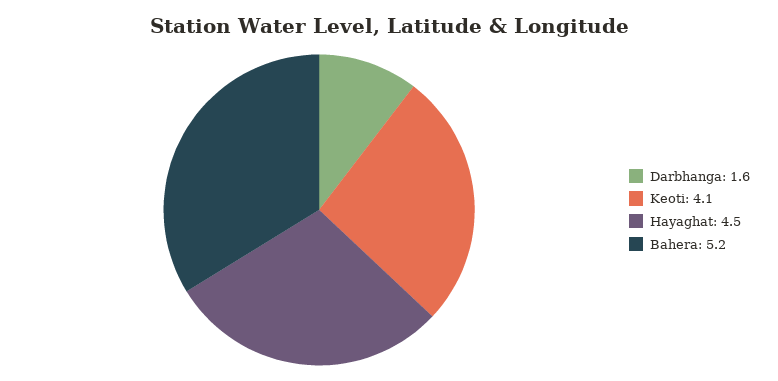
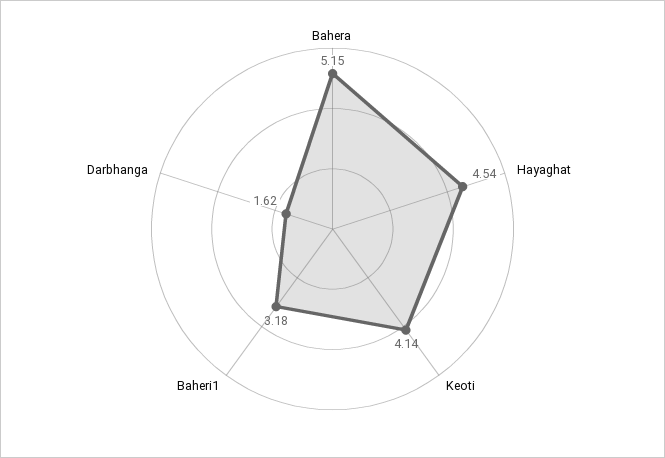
Baheri1: none -> 3.18

